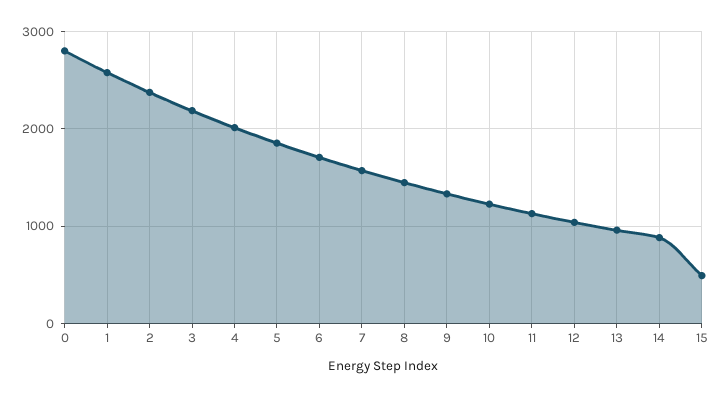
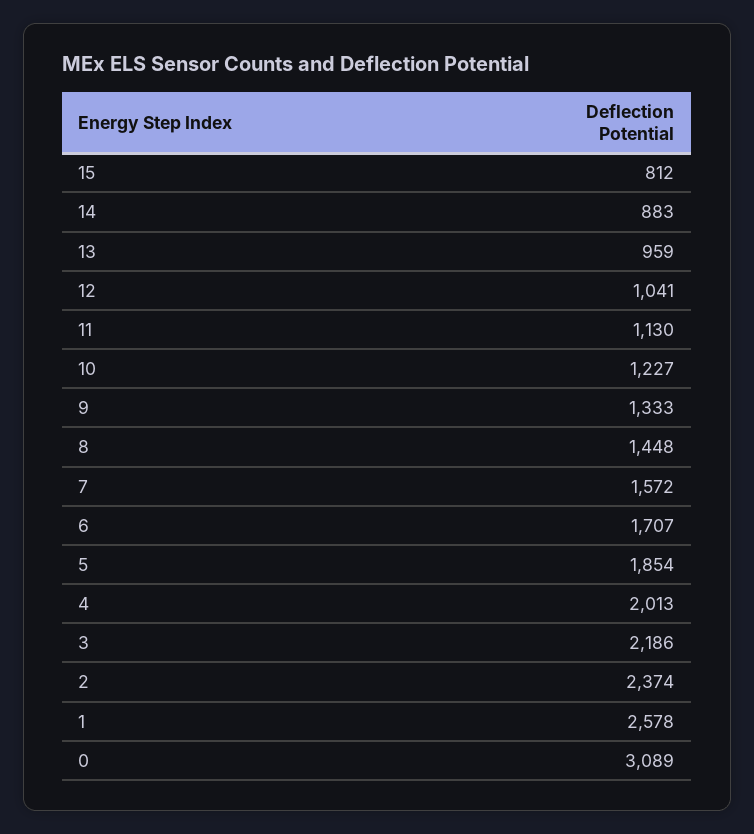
0: 2800 -> 3089
15: 500 -> 812

